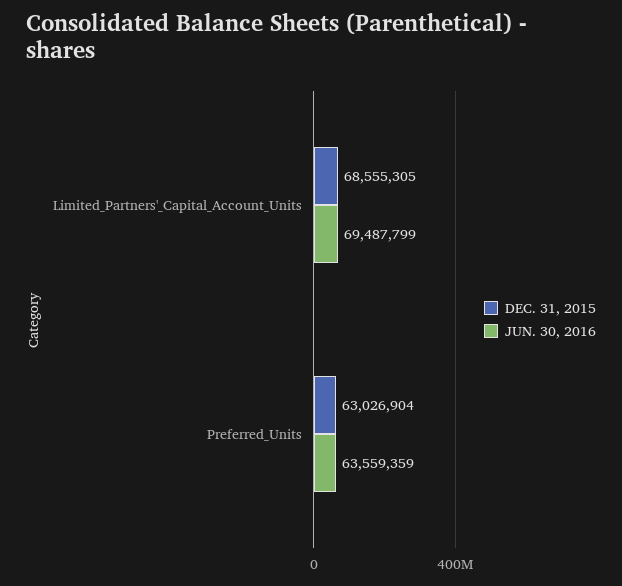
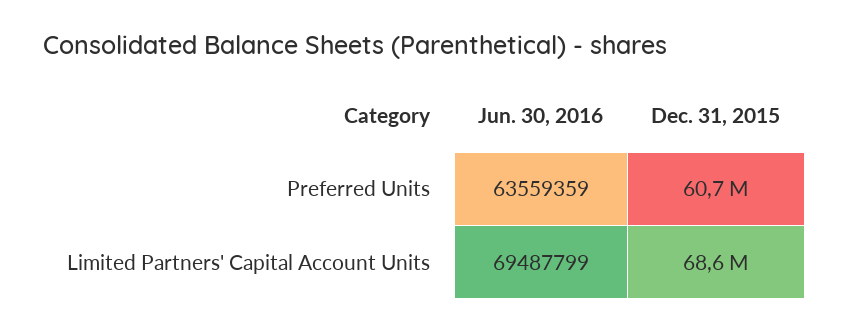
DEC. 31, 2015, Preferred_Units: 63026904 -> 60700000

